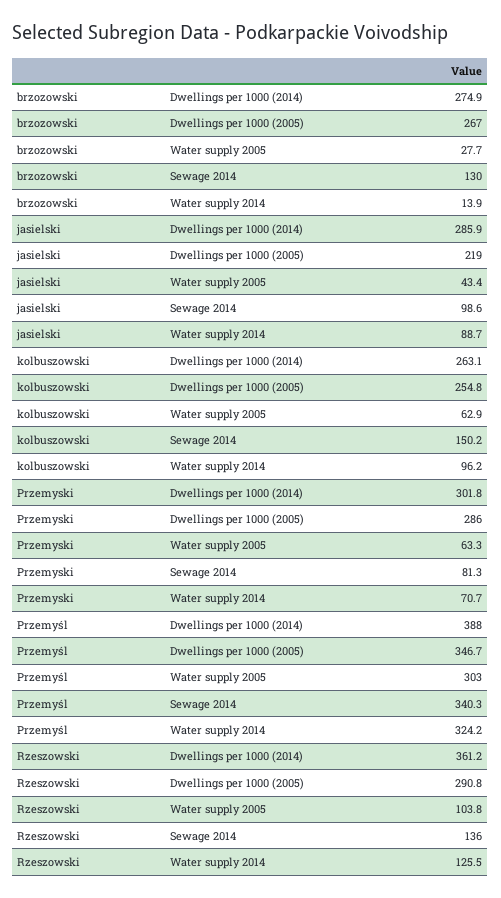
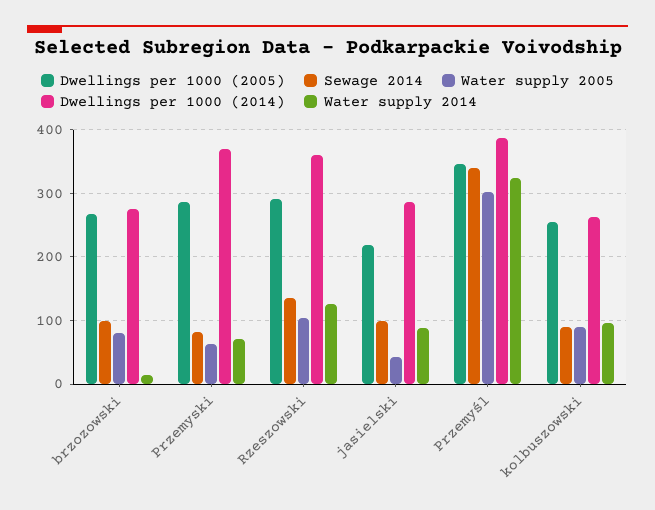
Water supply 2005, brzozowski: 27.7 -> 80
Sewage 2014, brzozowski: 130 -> 100
Water supply 2005, kolbuszowski: 62.9 -> 90
Sewage 2014, kolbuszowski: 150.2 -> 90
Dwellings per 1000 (2014), Przemyski: 301.8 -> 370

